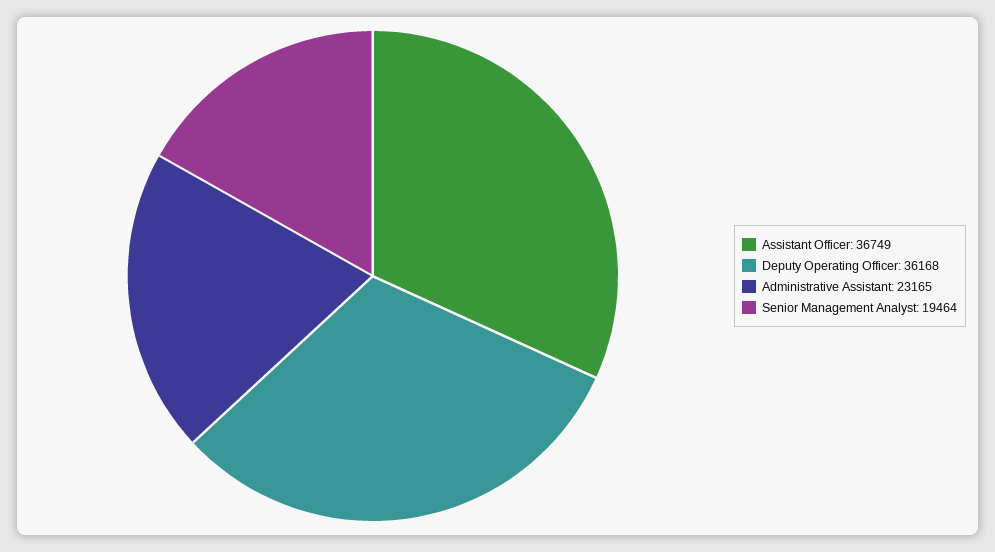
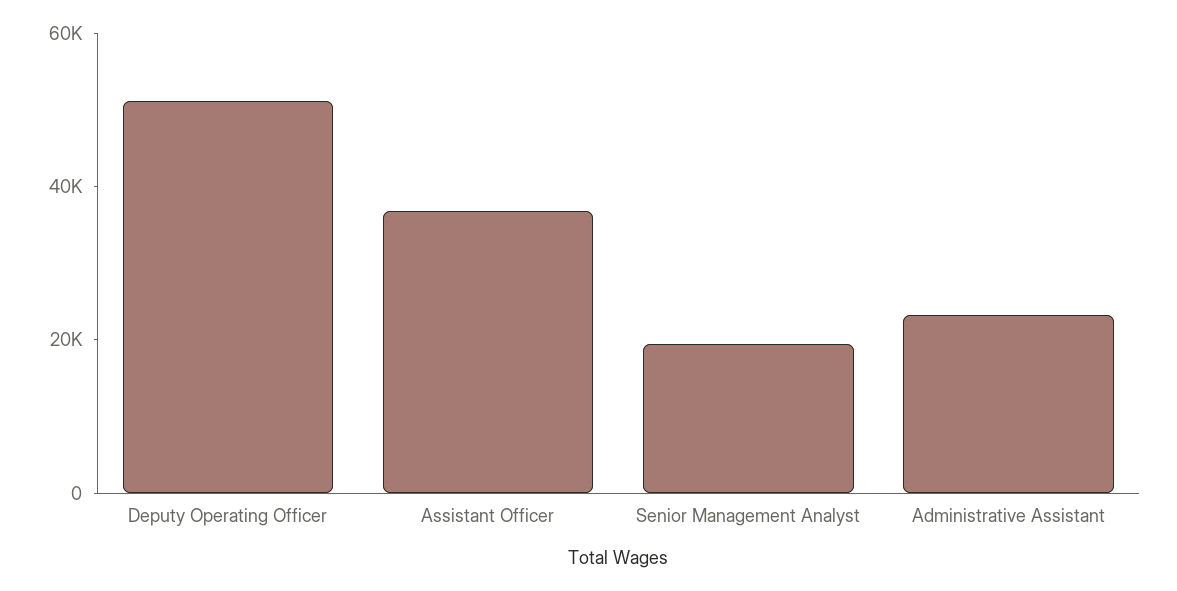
Deputy Operating Officer: 36168 -> 50000

